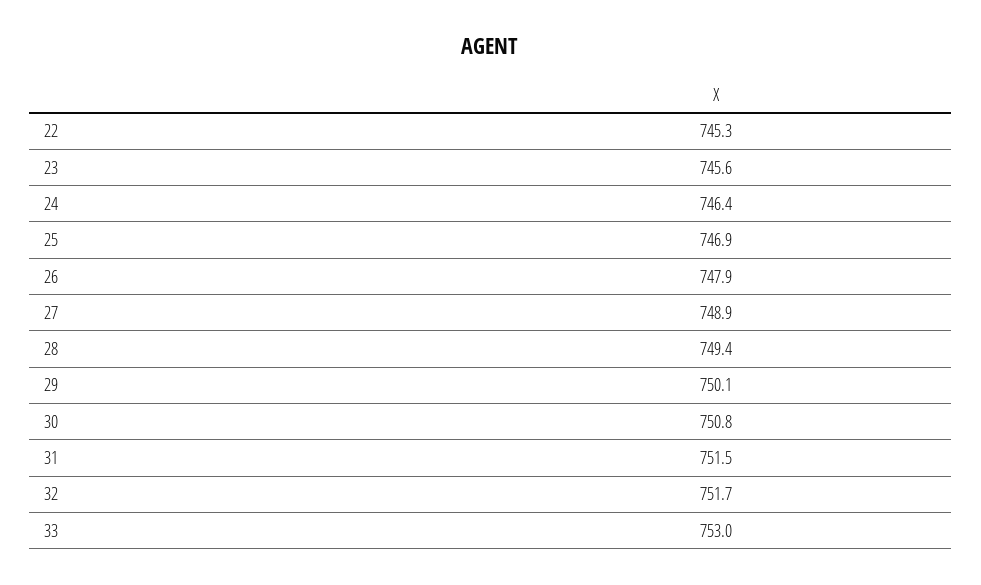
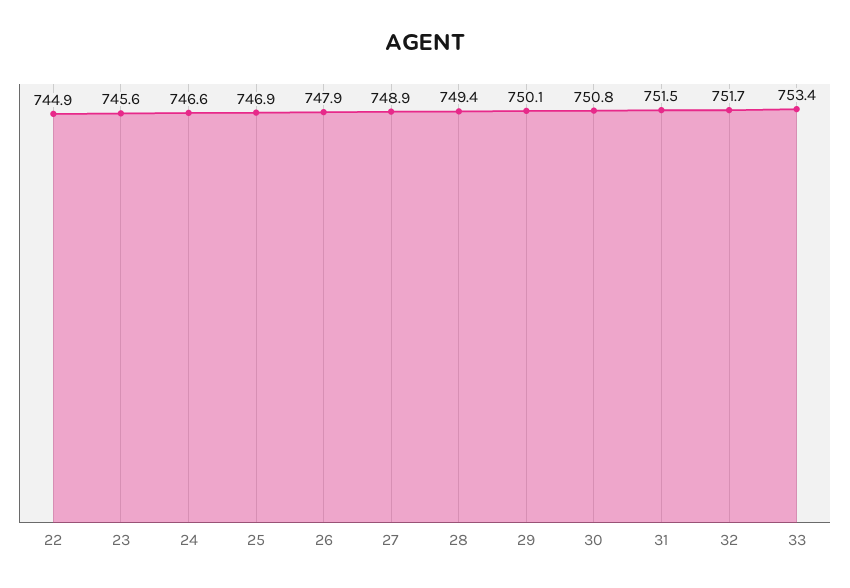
22: 745.3 -> 744.9
24: 746.4 -> 746.6
33: 753 -> 753.4

